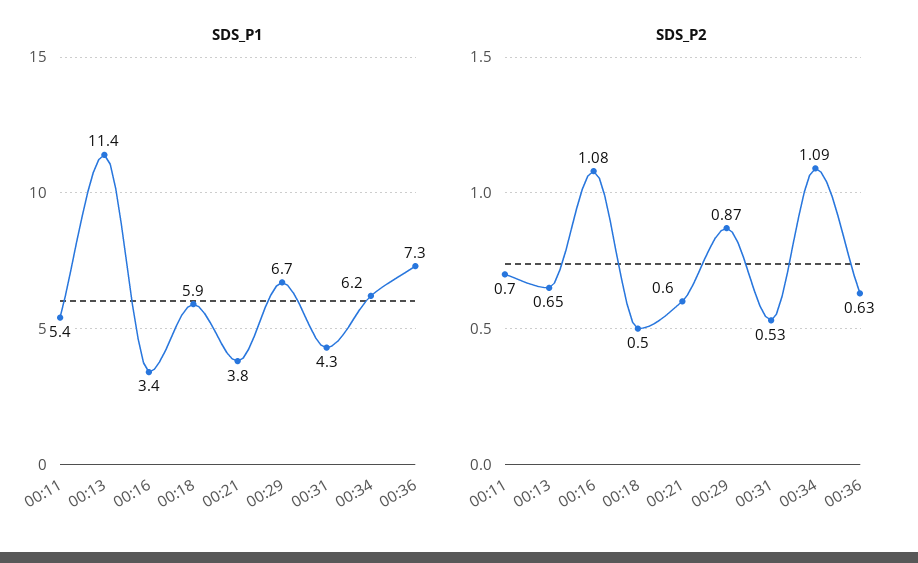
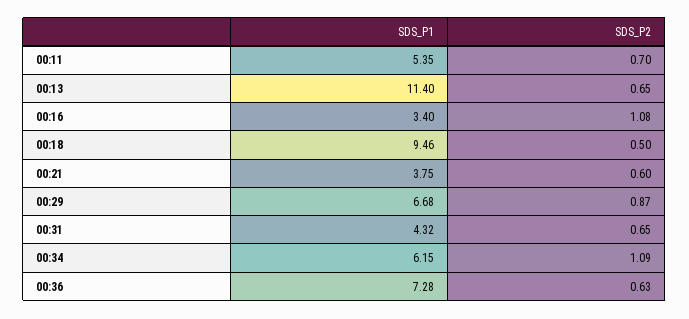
SDS_P1, 00:18: 5.9 -> 9.46
SDS_P2, 00:31: 0.53 -> 0.65

